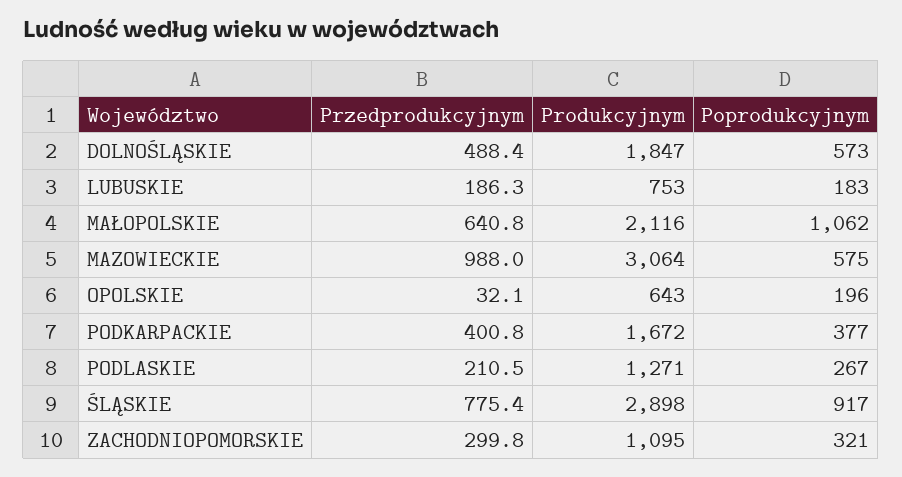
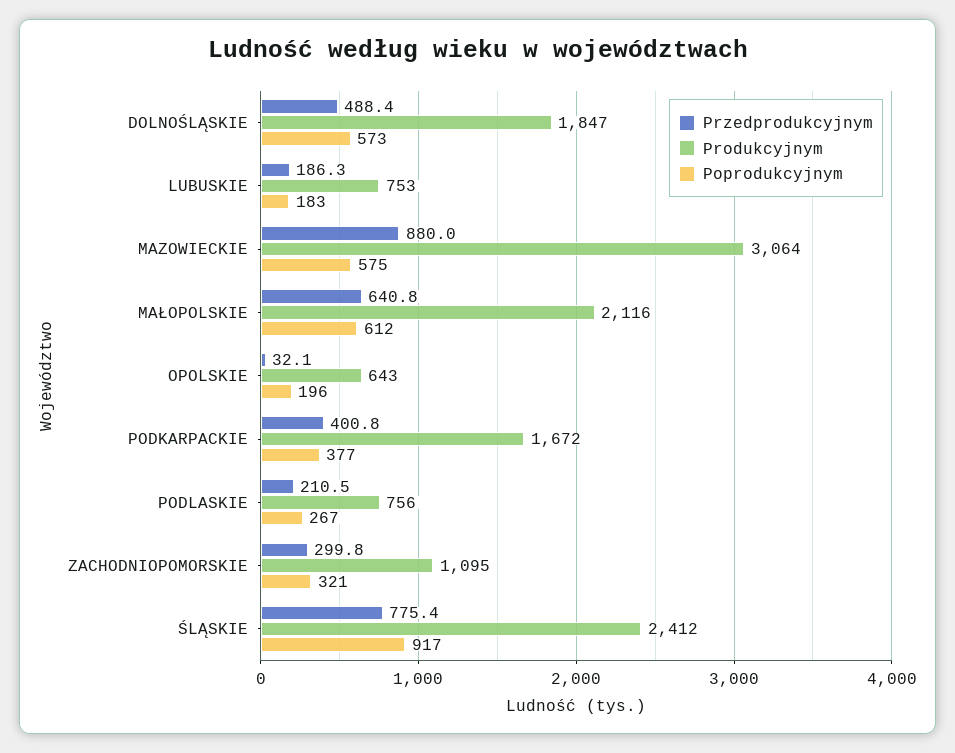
Poprodukcyjnym, MAŁOPOLSKIE: 1062 -> 612
Przedprodukcyjnym, MAZOWIECKIE: 988 -> 880
Produkcyjnym, PODLASKIE: 1271 -> 756
Produkcyjnym, ŚLĄSKIE: 2898 -> 2412

